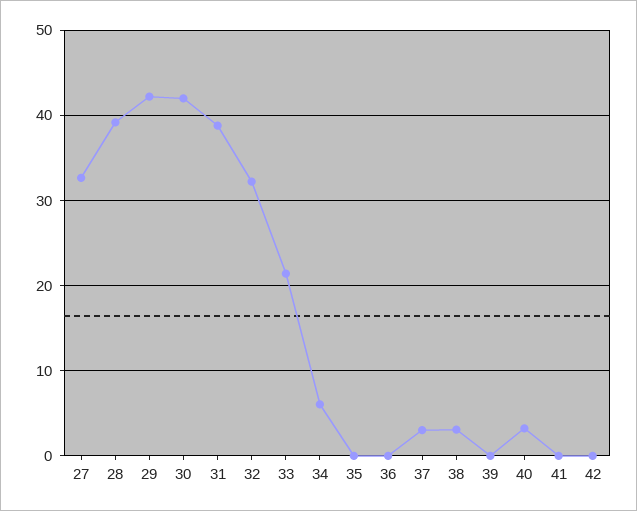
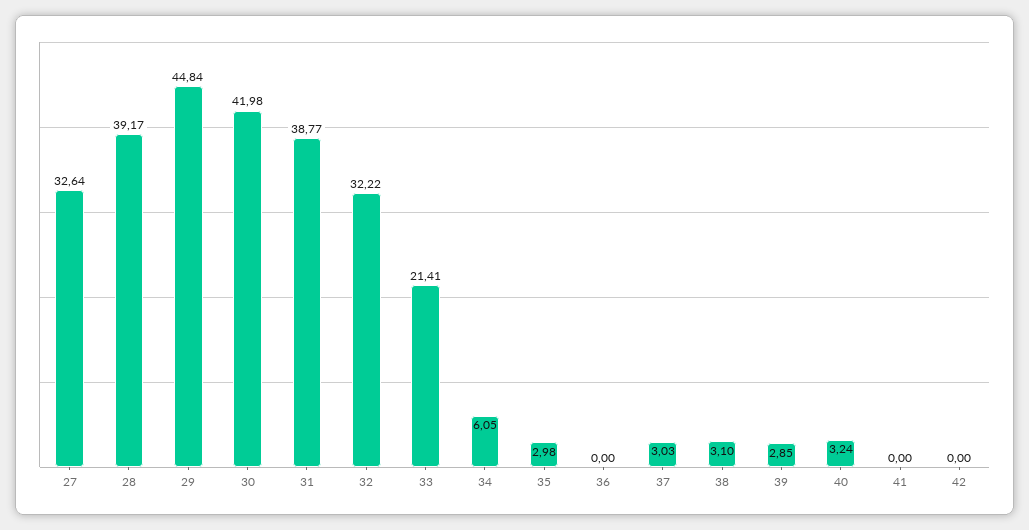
29: 42 -> 44.84
35: 0 -> 2.98
39: 0 -> 2.85

